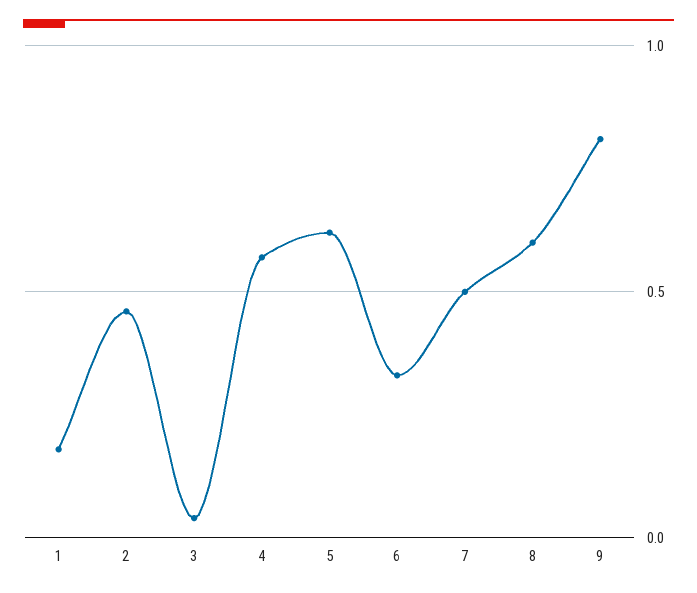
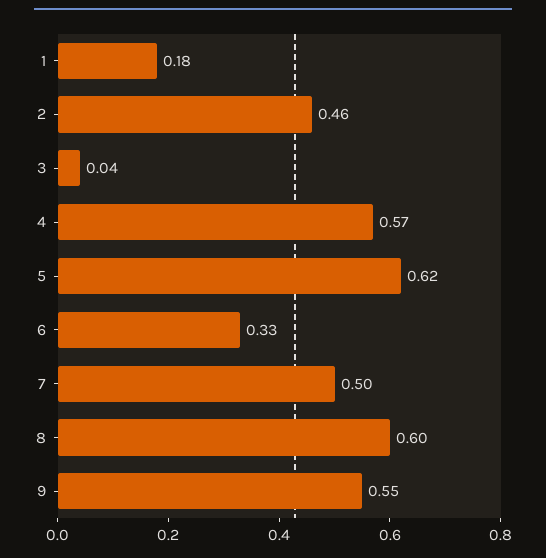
9: 0.8 -> 0.55

